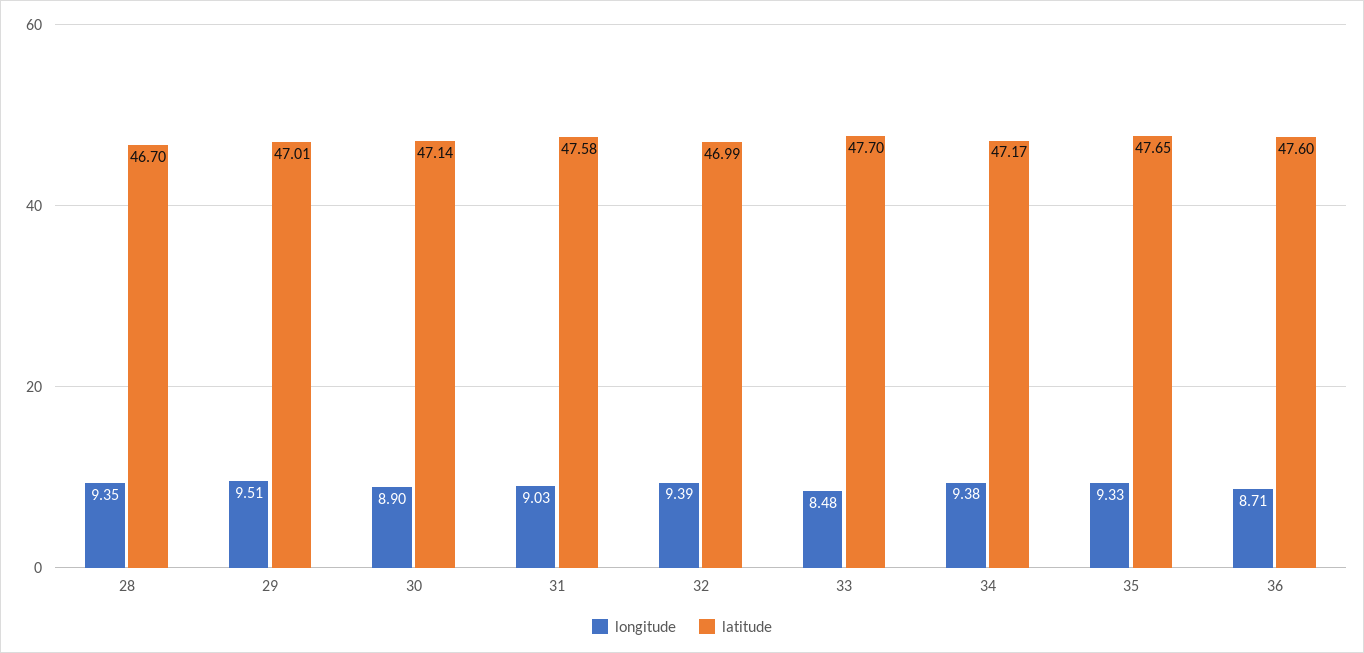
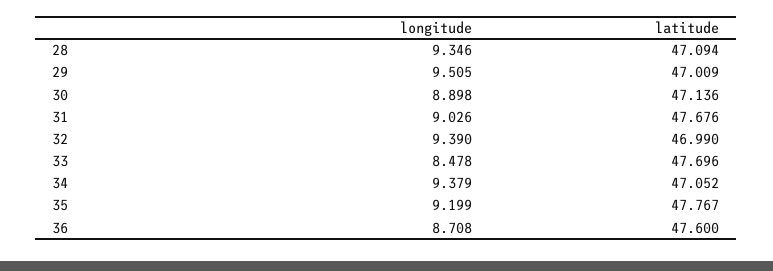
latitude, 28: 46.7 -> 47.094
latitude, 31: 47.58 -> 47.676
latitude, 34: 47.17 -> 47.052
longitude, 35: 9.33 -> 9.199
latitude, 35: 47.65 -> 47.767

